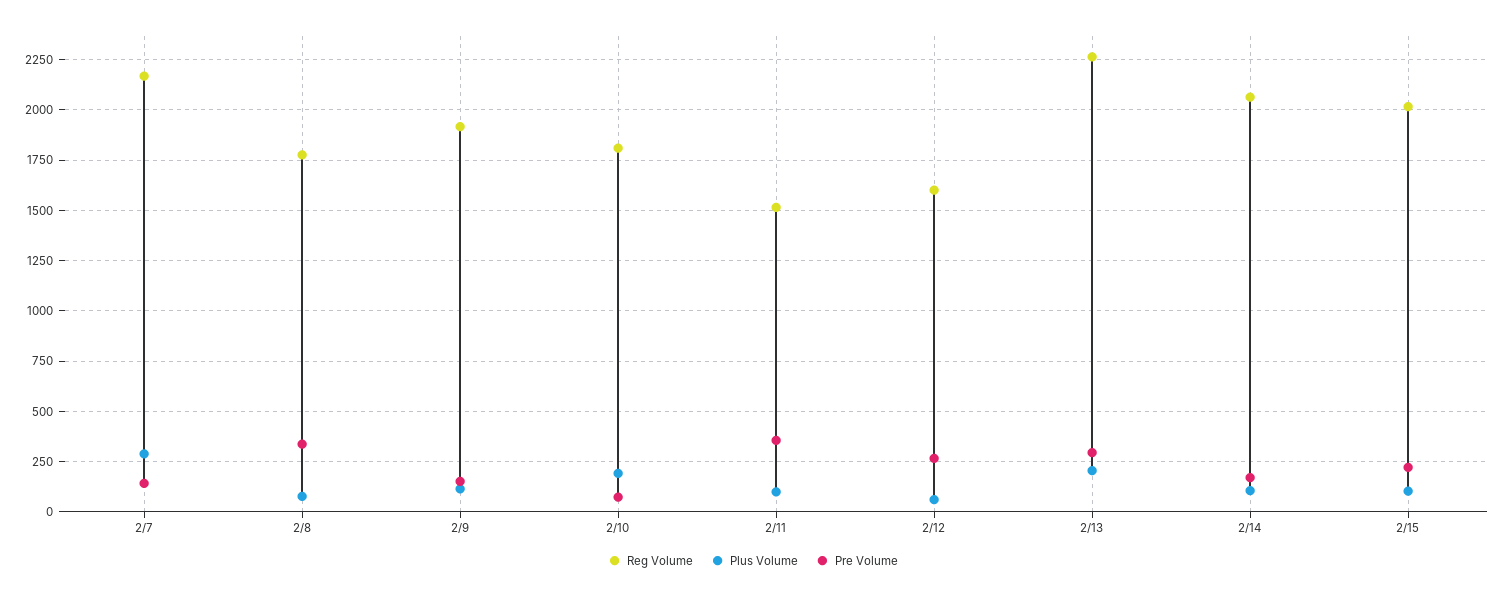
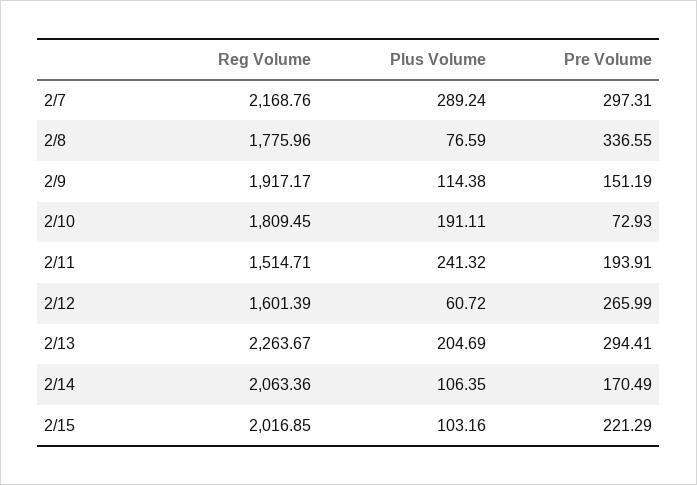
Pre Volume, 2/7: 150 -> 297.31
Plus Volume, 2/11: 100 -> 241.32
Pre Volume, 2/11: 350 -> 193.91

